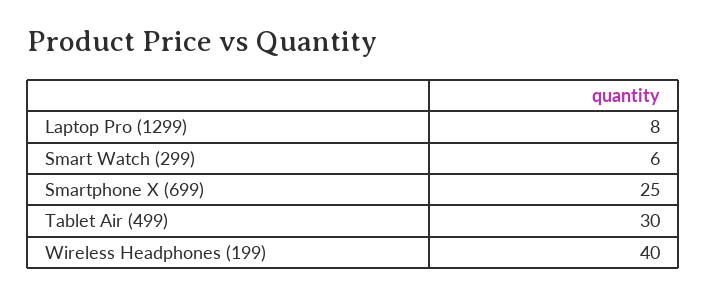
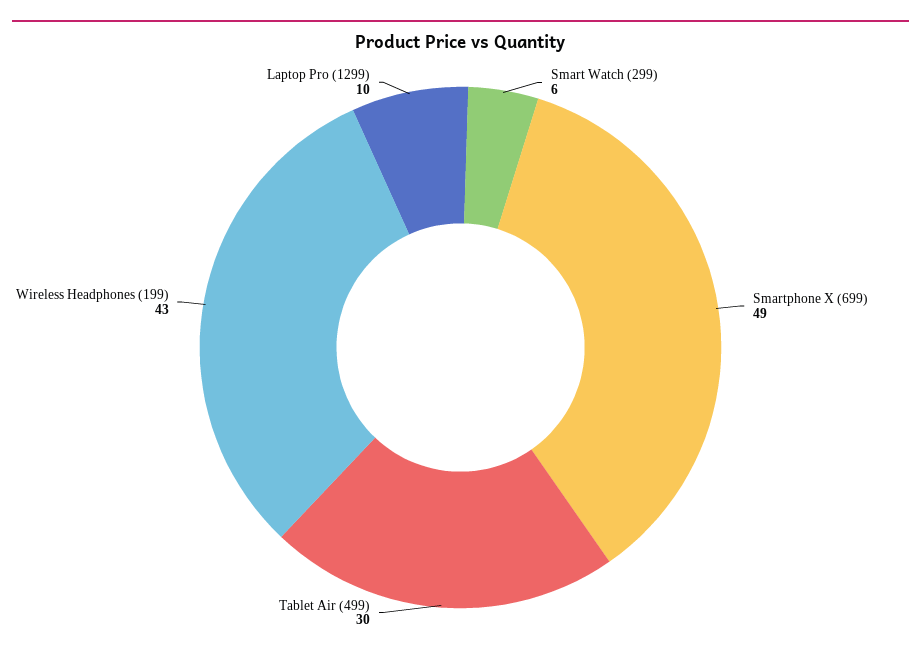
Laptop Pro (1299): 8 -> 10
Smartphone X (699): 25 -> 49
Wireless Headphones (199): 40 -> 43

